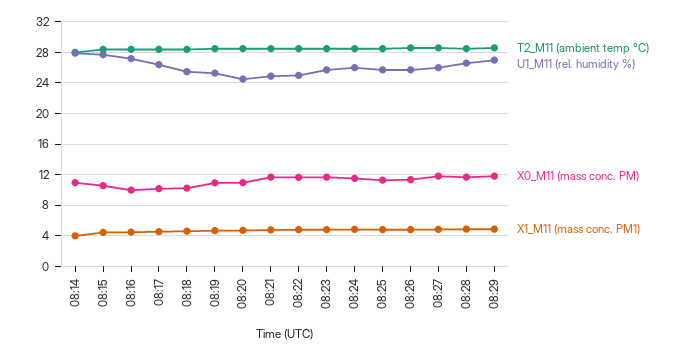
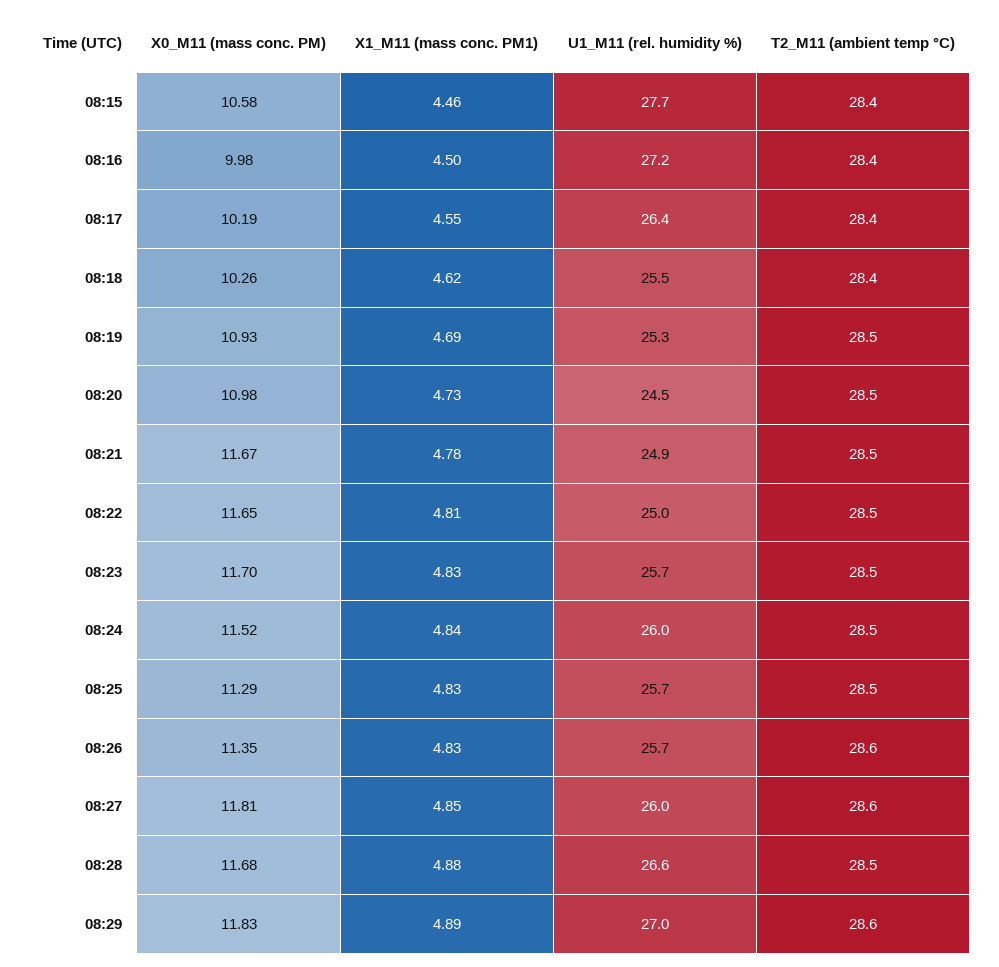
T2_M11 (ambient temp °C), 08:14: 28 -> none
U1_M11 (rel. humidity %), 08:14: 28 -> none
X0_M11 (mass conc. PM), 08:14: 11 -> none
X1_M11 (mass conc. PM1), 08:14: 4 -> none

